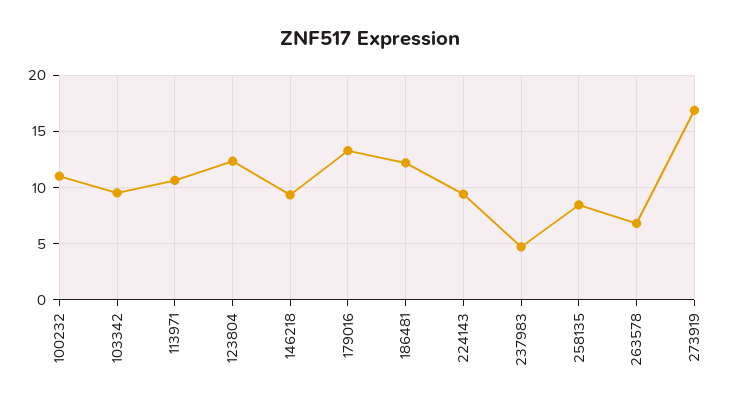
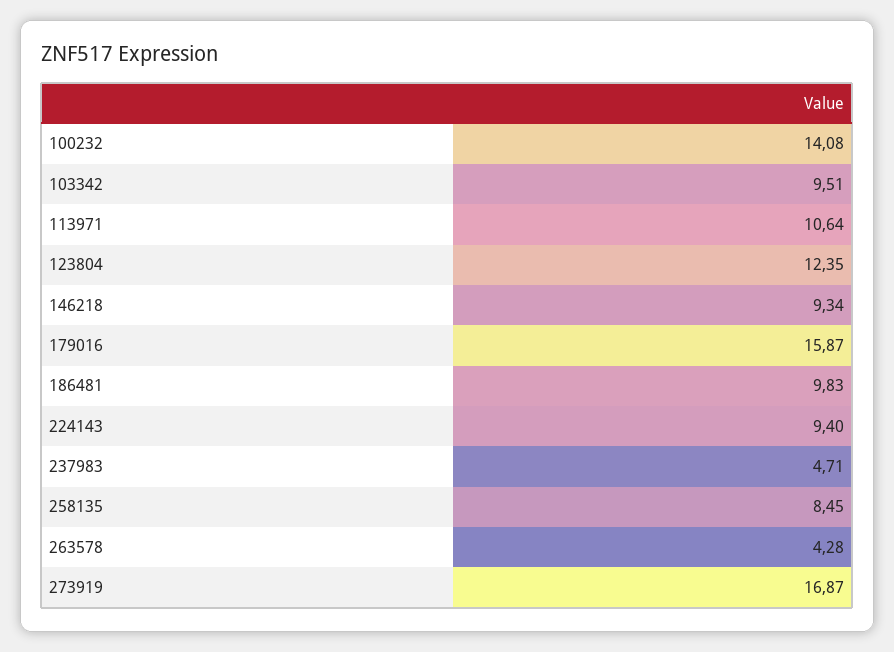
100232: 11 -> 14.08
179016: 13 -> 15.87
186481: 12 -> 9.83
263578: 7 -> 4.28

